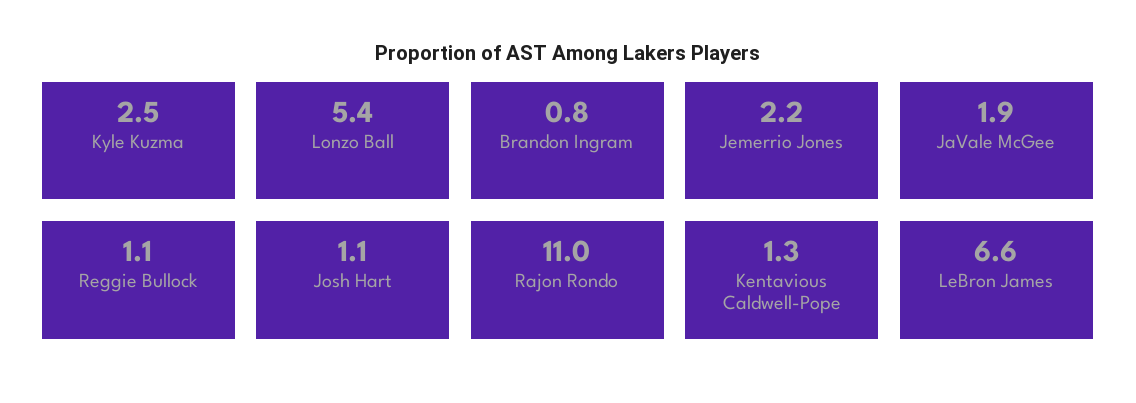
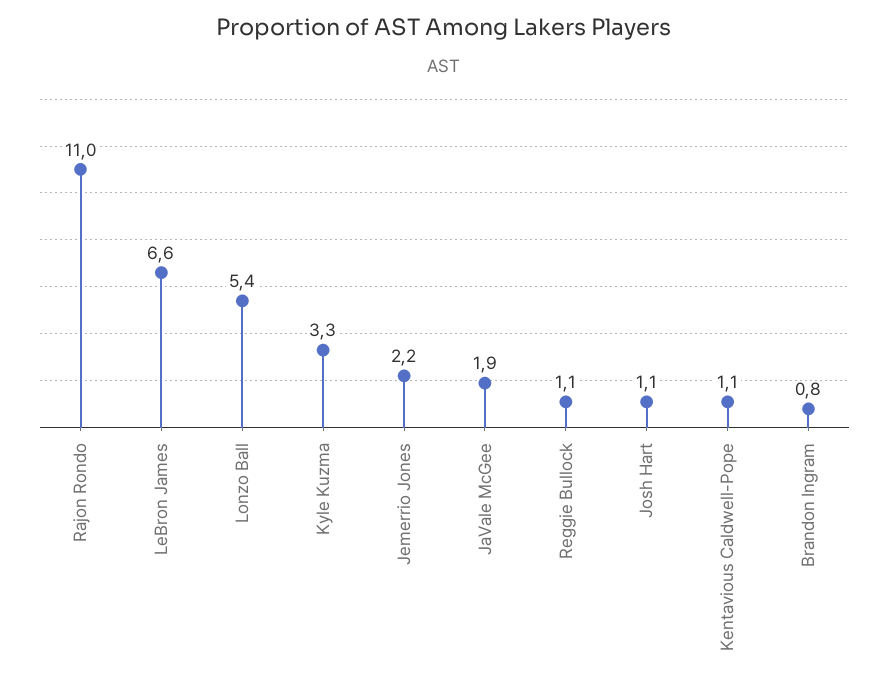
Kyle Kuzma: 2.5 -> 3.3
Kentavious Caldwell-Pope: 1.3 -> 1.1

